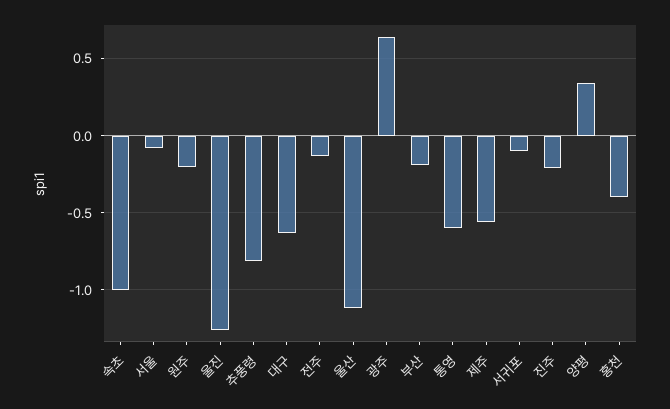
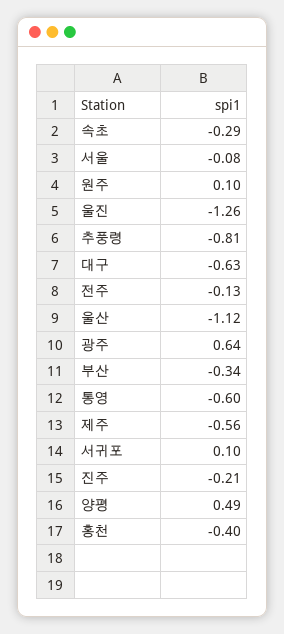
속초: -1 -> -0.29
원주: -0.2 -> 0.1
부산: -0.2 -> -0.34
서귀포: -0.1 -> 0.1
양평: 0.35 -> 0.49

